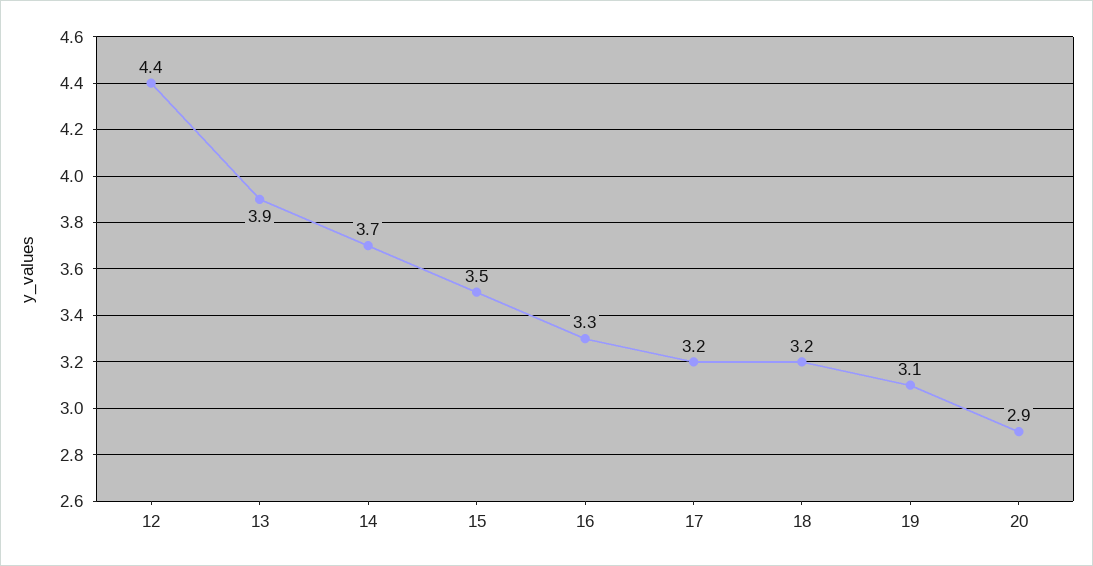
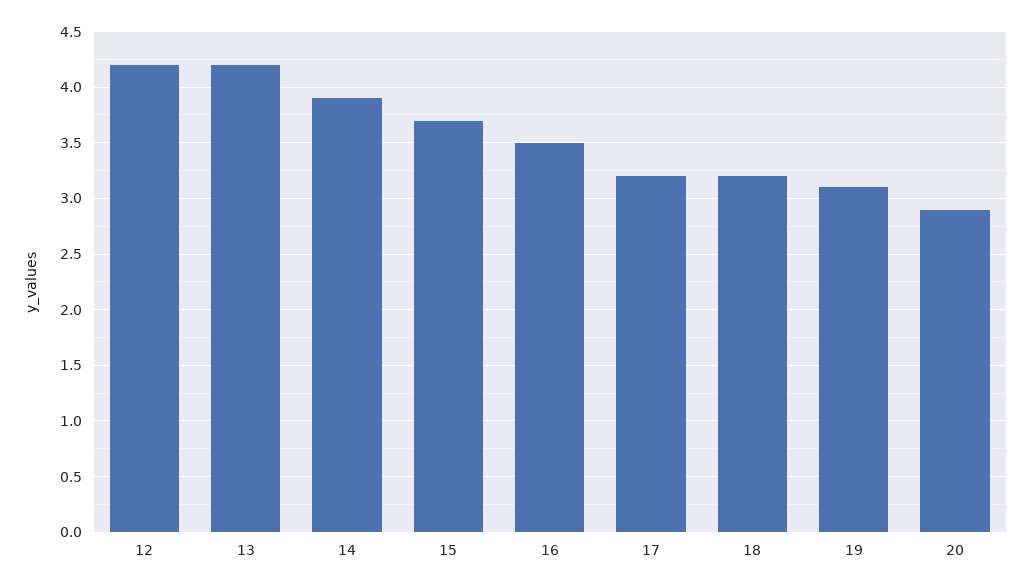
12: 4.4 -> 4.2
13: 3.9 -> 4.2
14: 3.7 -> 3.9
15: 3.5 -> 3.7
16: 3.3 -> 3.5

